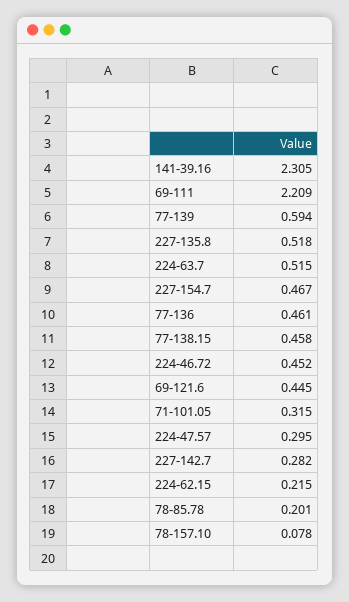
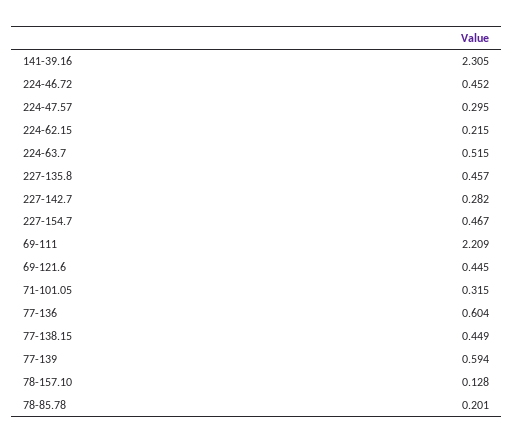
227-135.8: 0.518 -> 0.457
77-136: 0.461 -> 0.604
77-138.15: 0.458 -> 0.449
78-157.10: 0.078 -> 0.128

